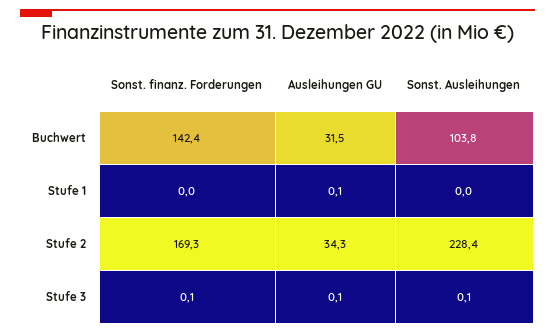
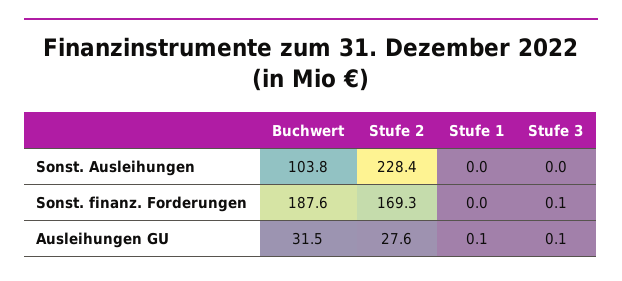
Sonst. finanz. Forderungen, Buchwert: 142.4 -> 187.6
Ausleihungen GU, Stufe 2: 34.3 -> 27.6
Sonst. Ausleihungen, Stufe 3: 0.1 -> 0

